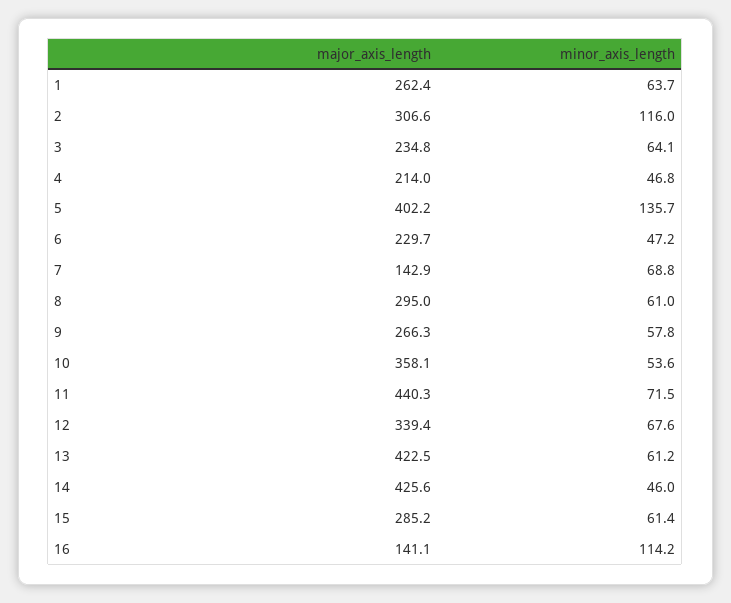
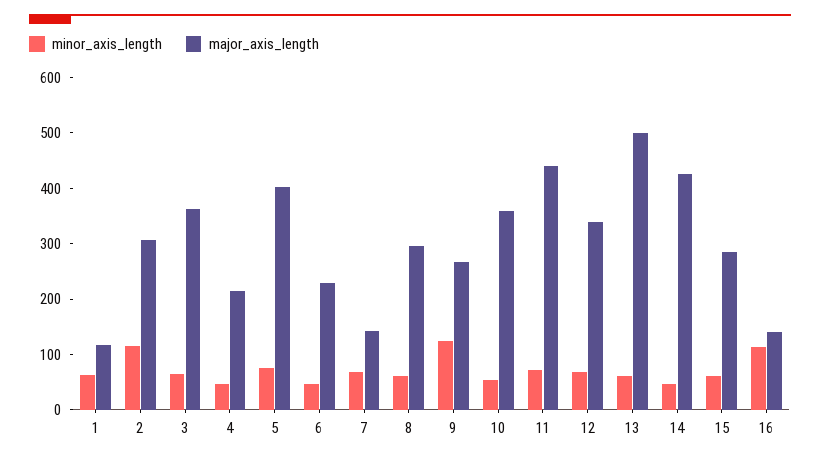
major_axis_length, 1: 262.4 -> 120
major_axis_length, 3: 234.8 -> 360
minor_axis_length, 5: 135.7 -> 80
minor_axis_length, 9: 57.8 -> 120
major_axis_length, 13: 422.5 -> 500

